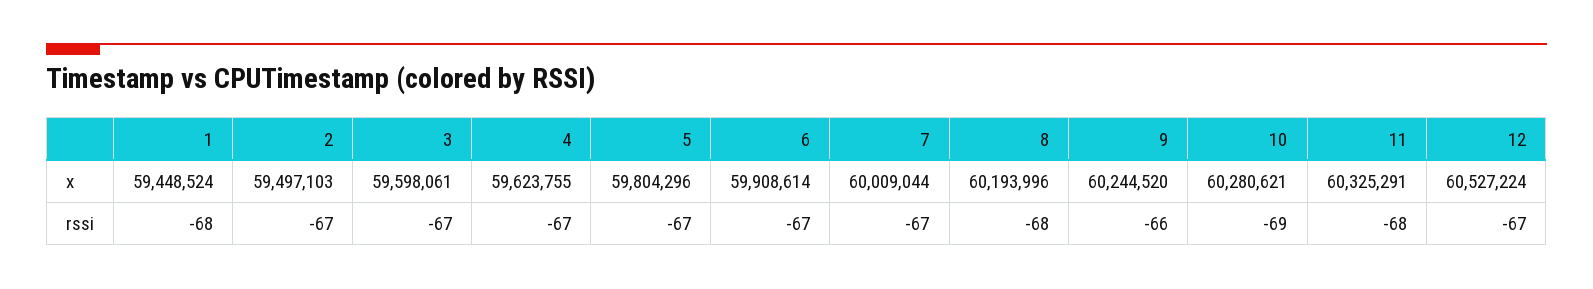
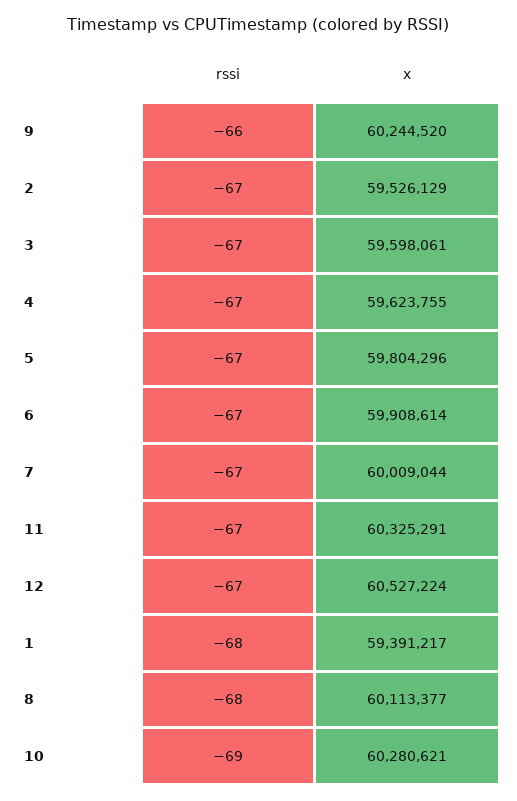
1, x: 59448524 -> 59391217
2, x: 59497103 -> 59526129
8, x: 60193996 -> 60113377
11, rssi: -68 -> -67

